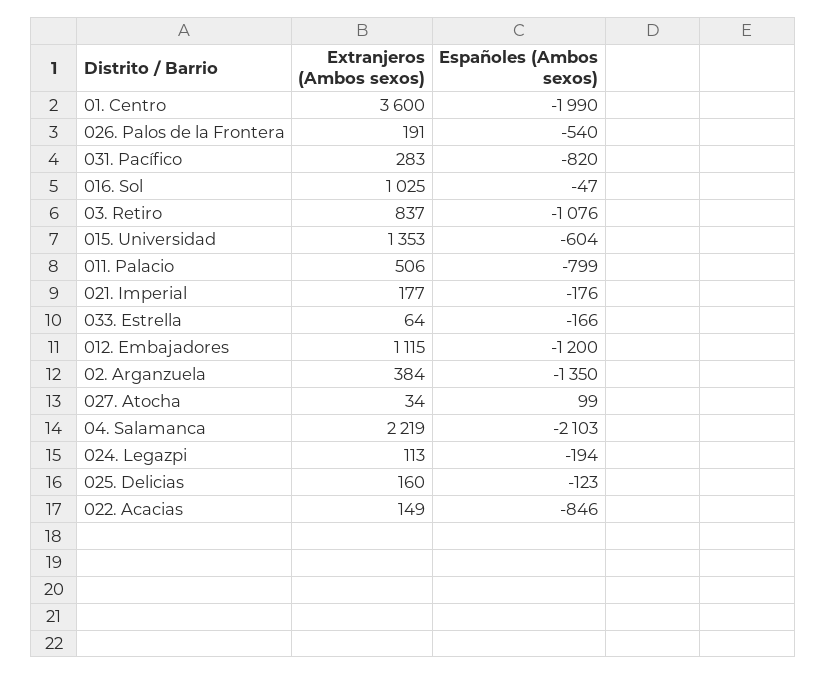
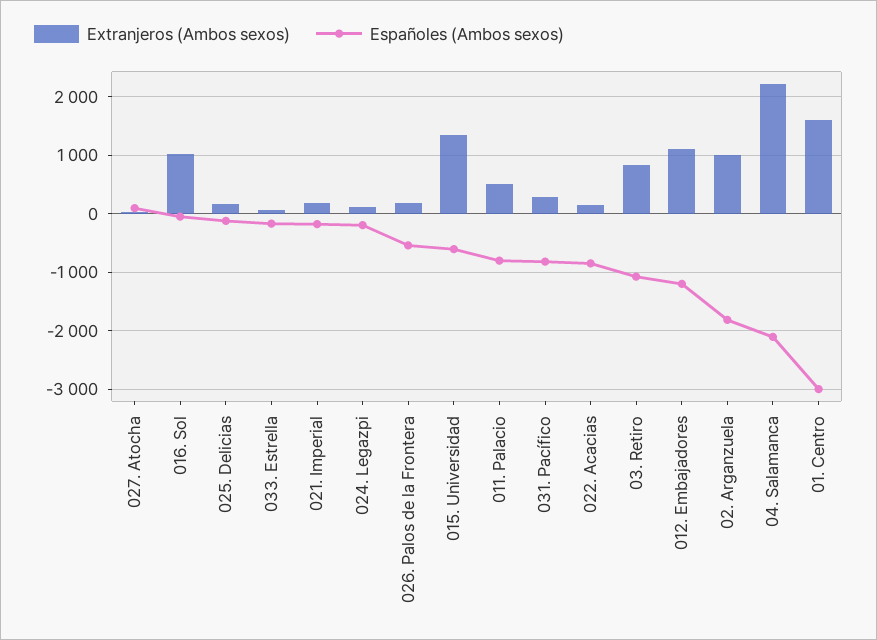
Extranjeros (Ambos sexos), 01. Centro: 3600 -> 1600
Españoles (Ambos sexos), 01. Centro: -1990 -> -3000
Extranjeros (Ambos sexos), 02. Arganzuela: 384 -> 1000
Españoles (Ambos sexos), 02. Arganzuela: -1350 -> -1800

